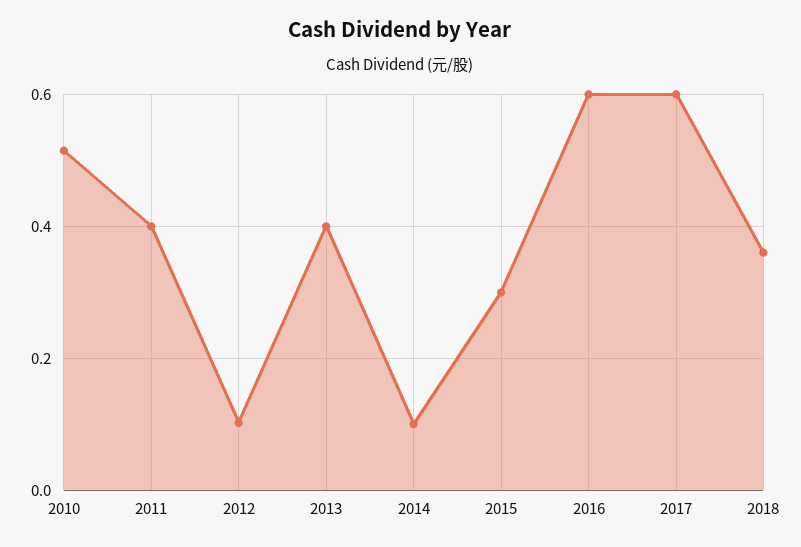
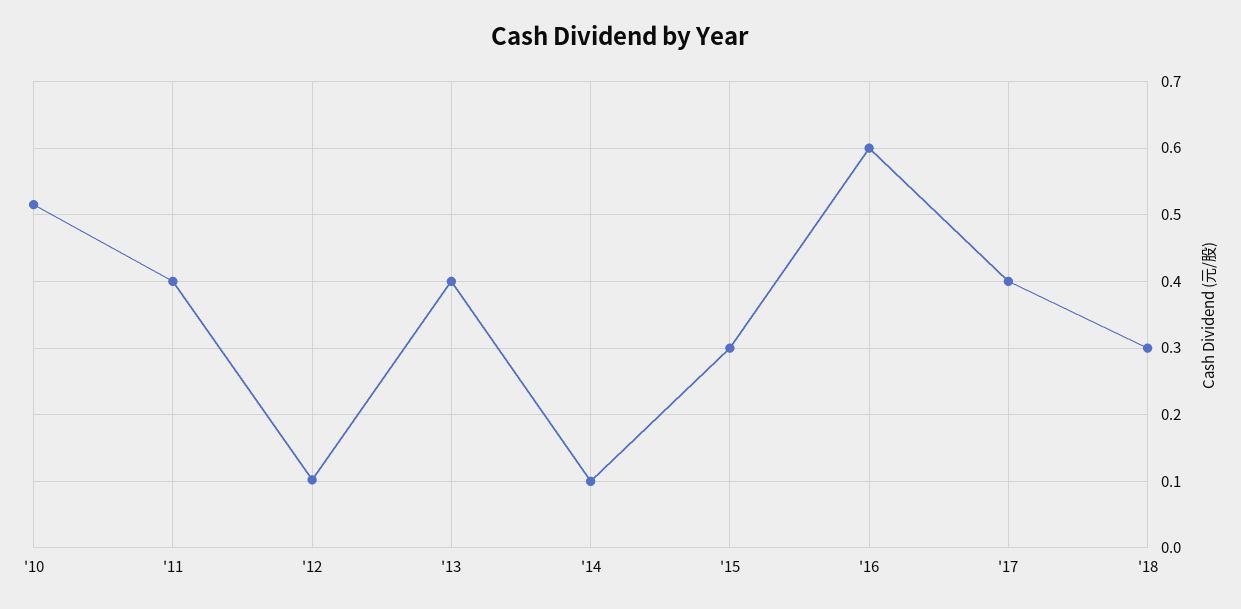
2017: 0.6 -> 0.4
2018: 0.36 -> 0.3

